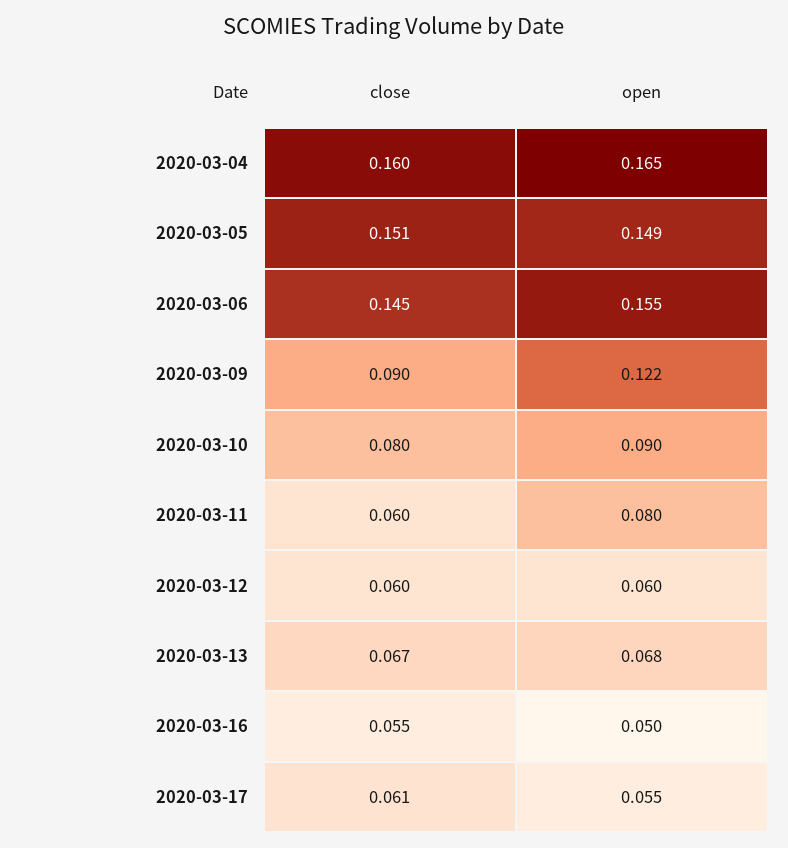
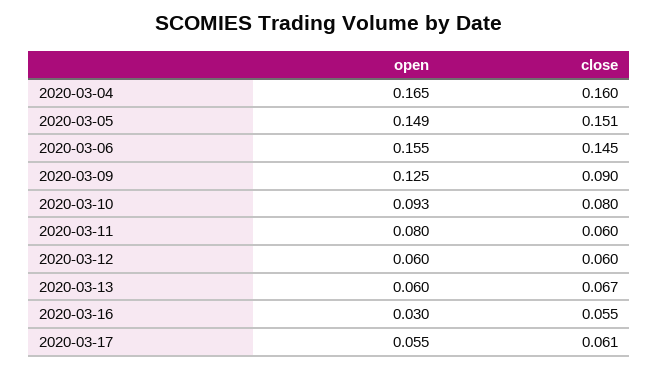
open, 2020-03-09: 0.122 -> 0.125
open, 2020-03-10: 0.09 -> 0.093
open, 2020-03-13: 0.068 -> 0.06
open, 2020-03-16: 0.05 -> 0.03

